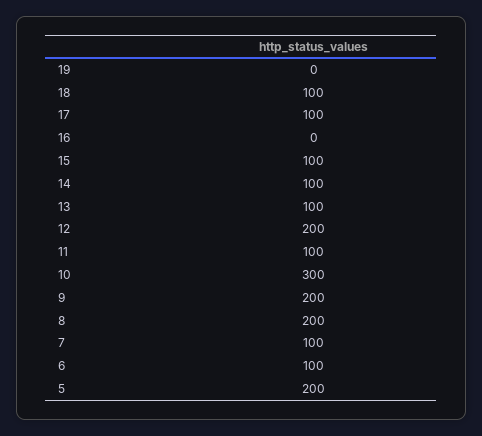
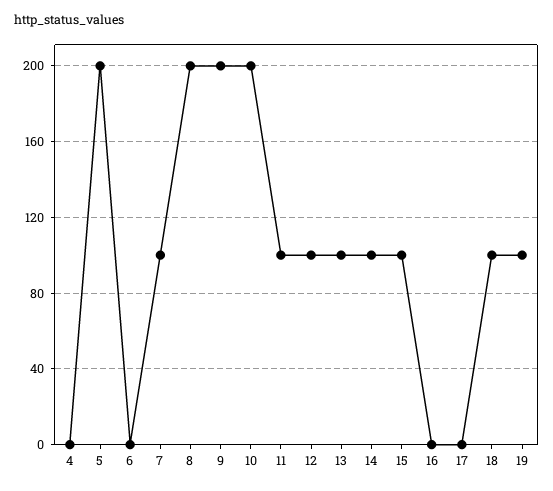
19: 0 -> 100
17: 100 -> 0
12: 200 -> 100
10: 300 -> 200
6: 100 -> 0
4: none -> 0

